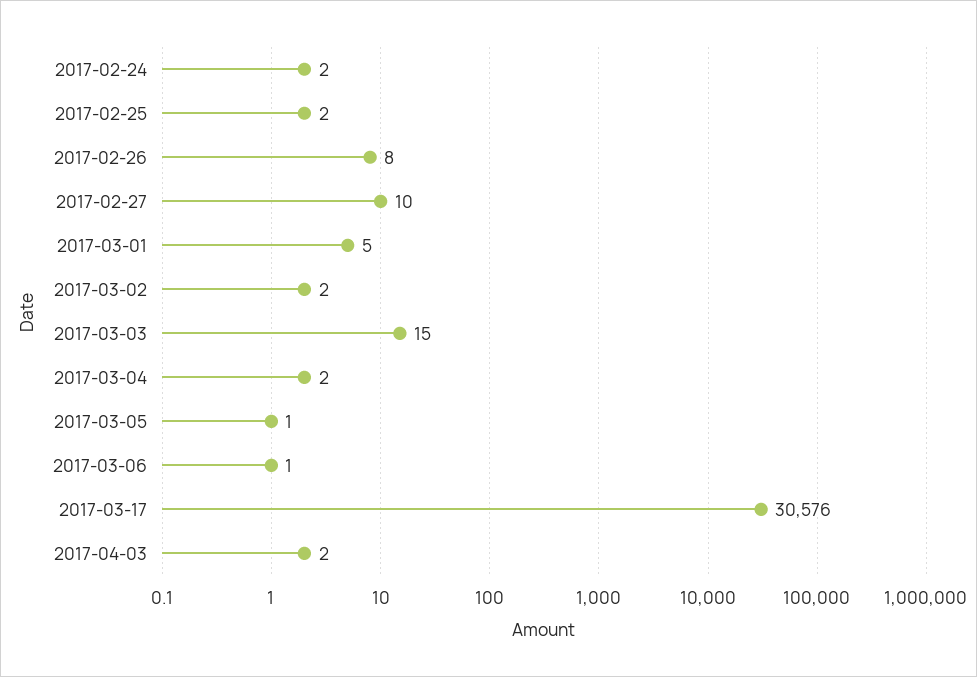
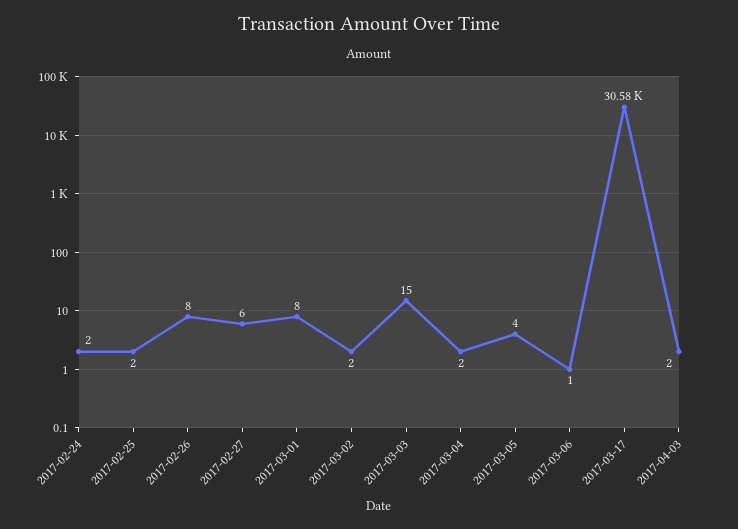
2017-02-27: 10 -> 6
2017-03-01: 5 -> 8
2017-03-05: 1 -> 4

